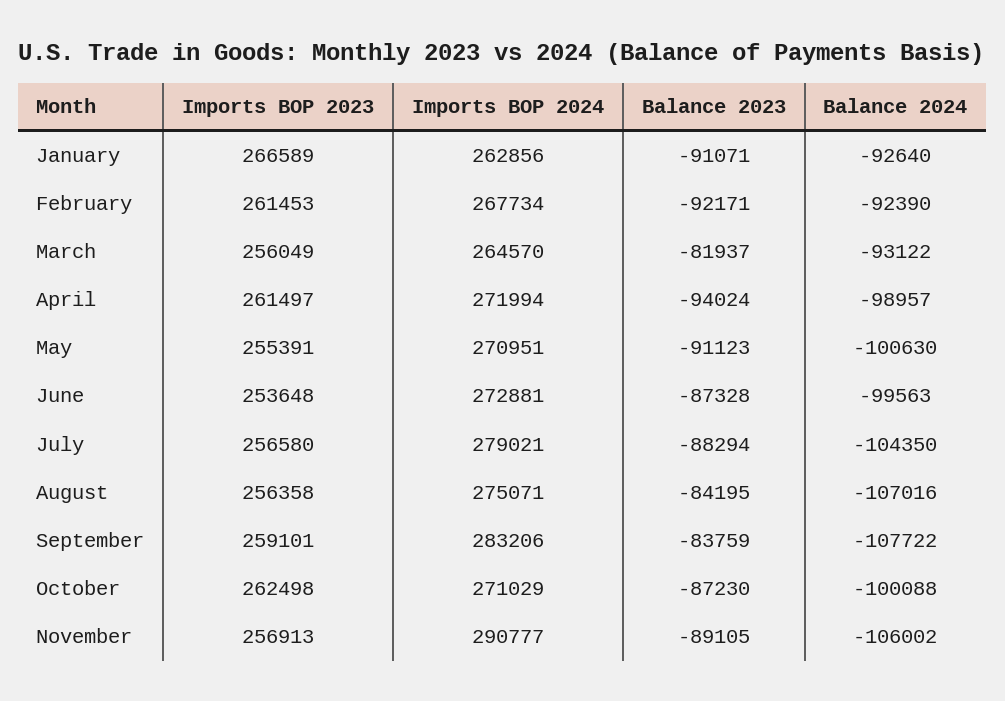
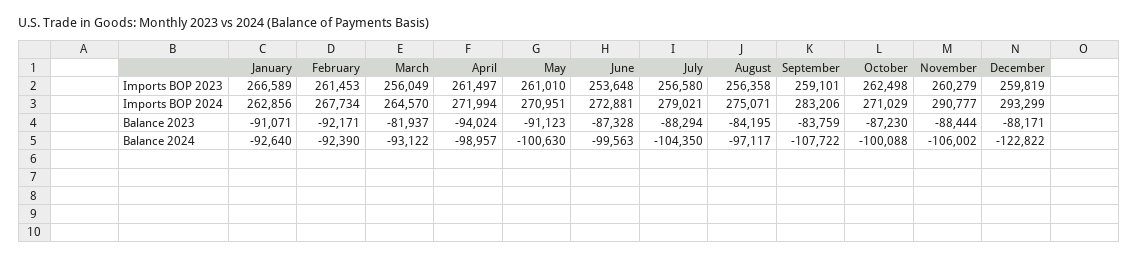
Imports BOP 2023, May: 255391 -> 261010
Balance 2024, August: -107016 -> -97117
Imports BOP 2023, November: 256913 -> 260279
Balance 2023, November: -89105 -> -88444
Imports BOP 2023, December: none -> 259819
Imports BOP 2024, December: none -> 293299
Balance 2023, December: none -> -88171
Balance 2024, December: none -> -122822

